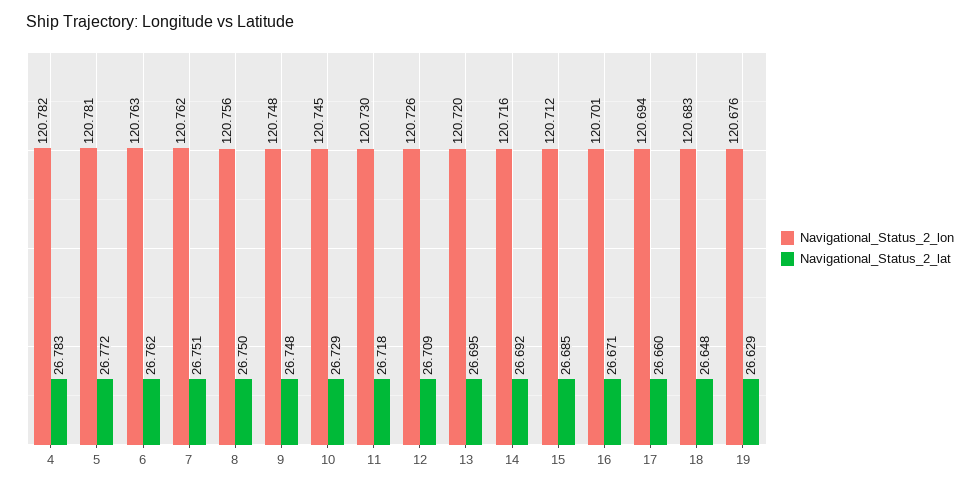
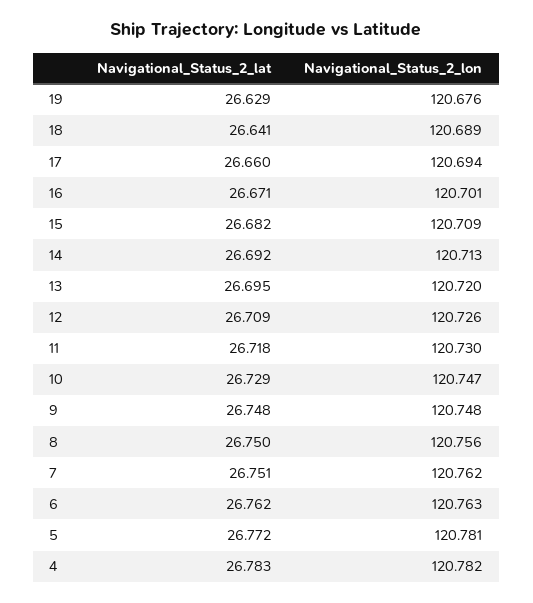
Navigational_Status_2_lon, 10: 120.745 -> 120.747
Navigational_Status_2_lon, 14: 120.716 -> 120.713
Navigational_Status_2_lon, 15: 120.712 -> 120.709
Navigational_Status_2_lat, 15: 26.685 -> 26.682
Navigational_Status_2_lon, 18: 120.683 -> 120.689
Navigational_Status_2_lat, 18: 26.648 -> 26.641

